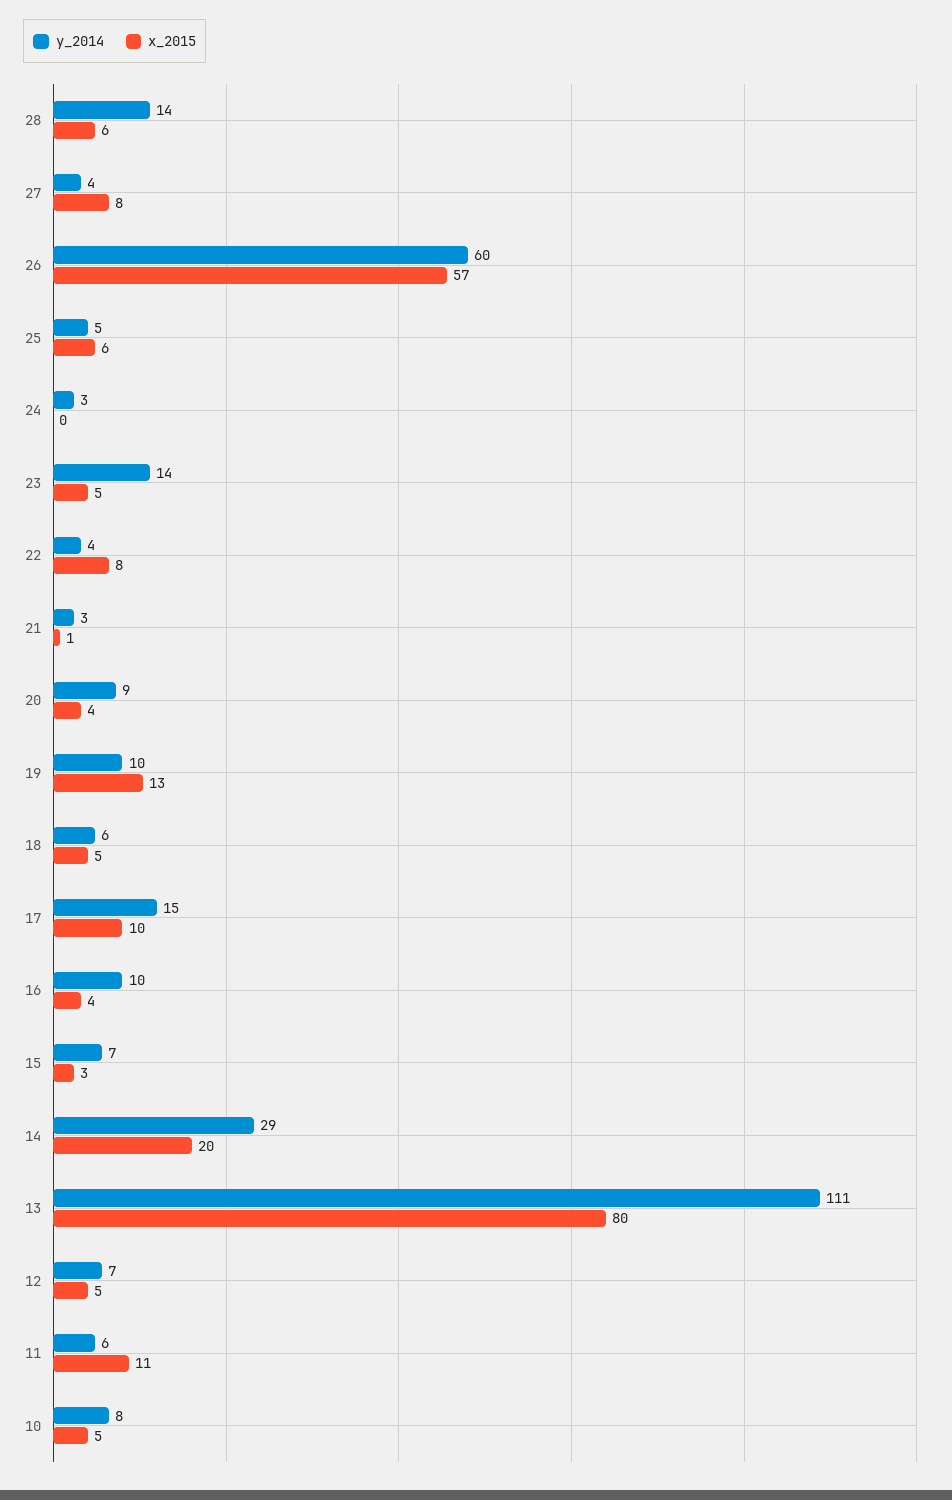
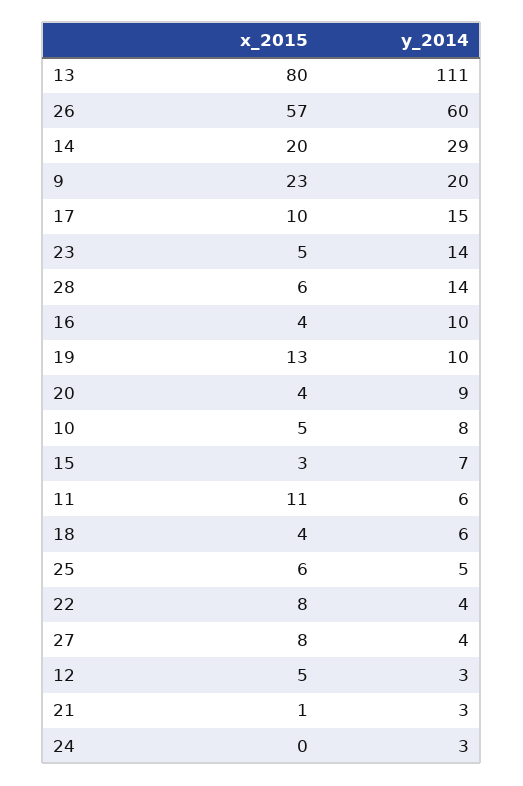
x_2015, 18: 5 -> 4
y_2014, 12: 7 -> 3
x_2015, 9: none -> 23
y_2014, 9: none -> 20

